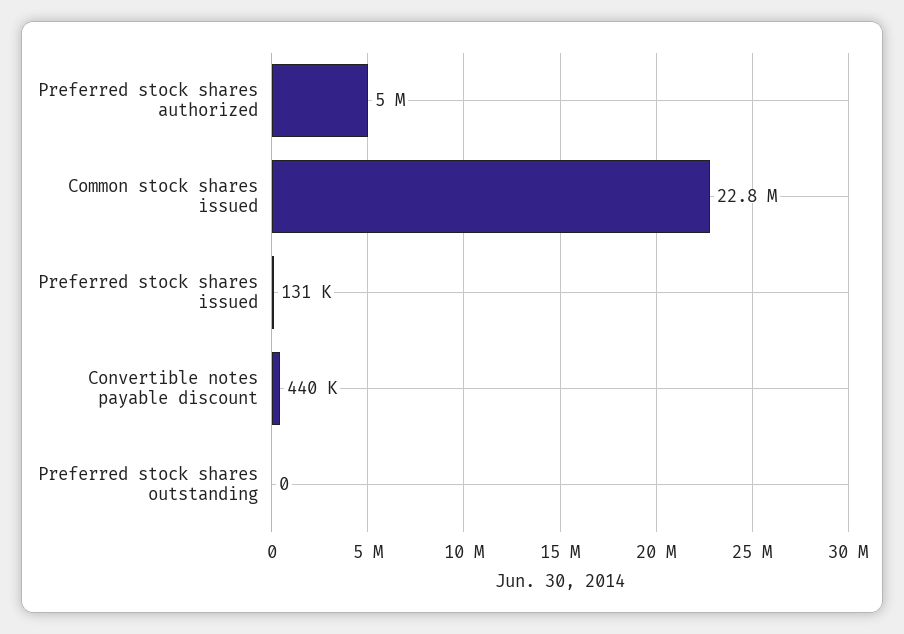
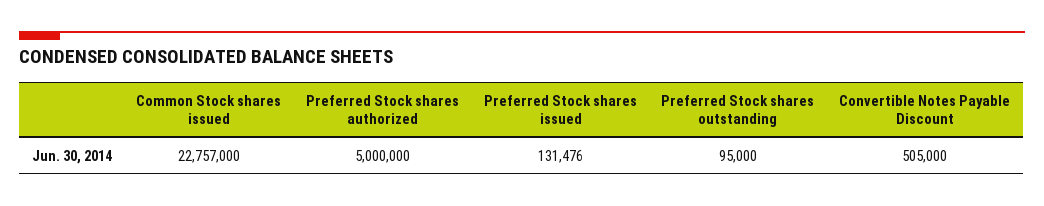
Convertible notes payable discount: 440000 -> 505000
Preferred stock shares outstanding: 0 -> 95000

